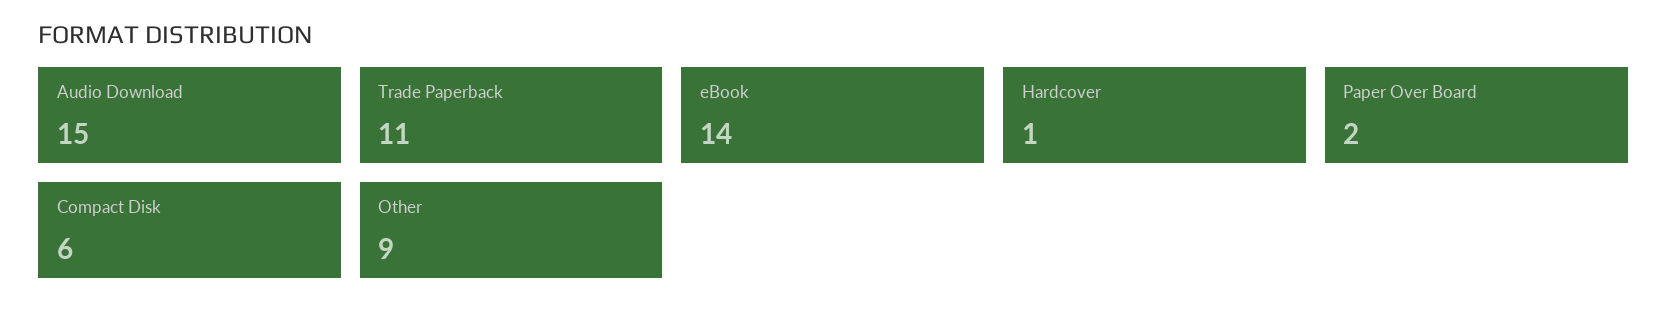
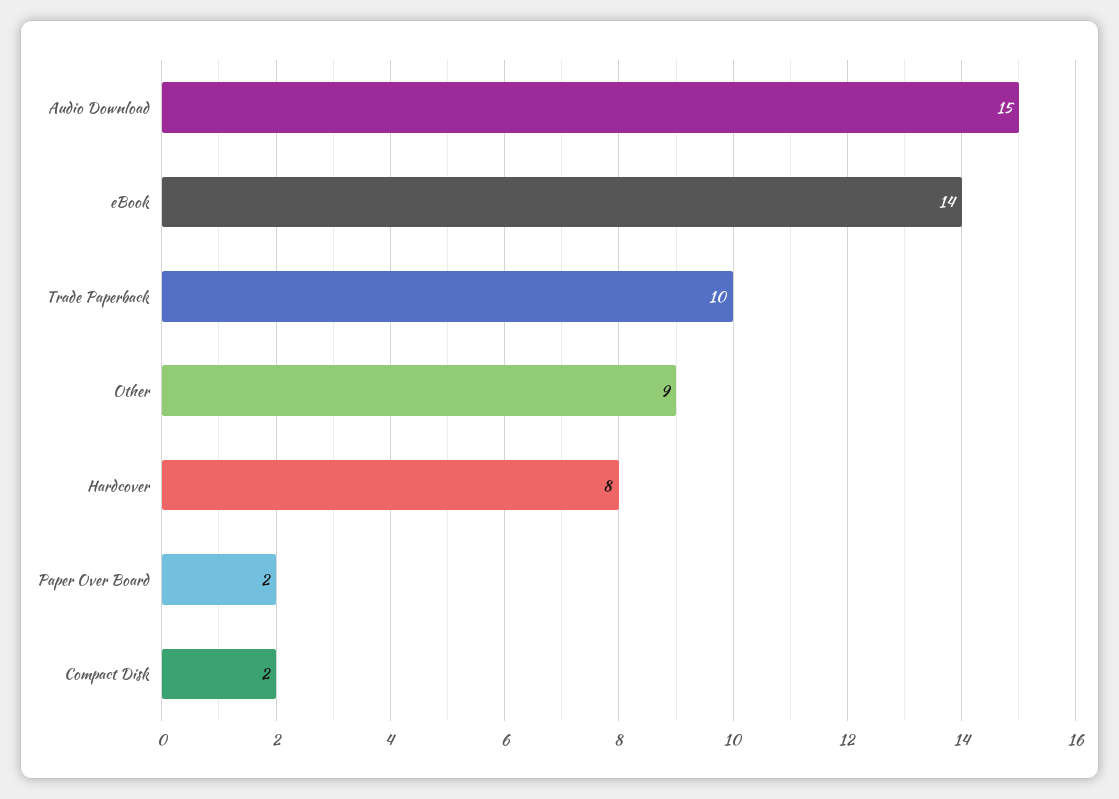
Trade Paperback: 11 -> 10
Hardcover: 1 -> 8
Compact Disk: 6 -> 2

